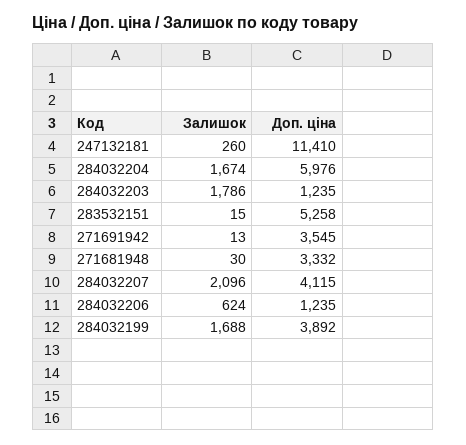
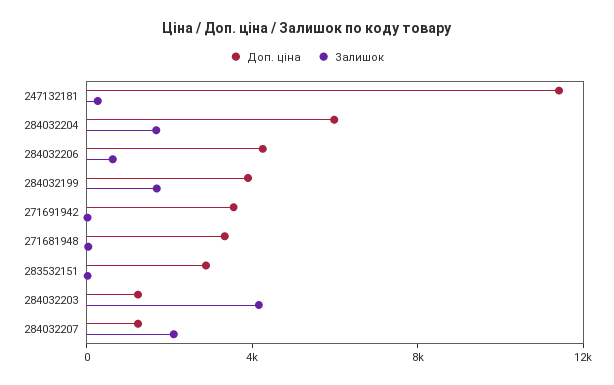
Залишок, 284032203: 1786 -> 4000
Доп. ціна, 283532151: 5258 -> 3000
Доп. ціна, 284032207: 4115 -> 1000
Доп. ціна, 284032206: 1235 -> 4000

